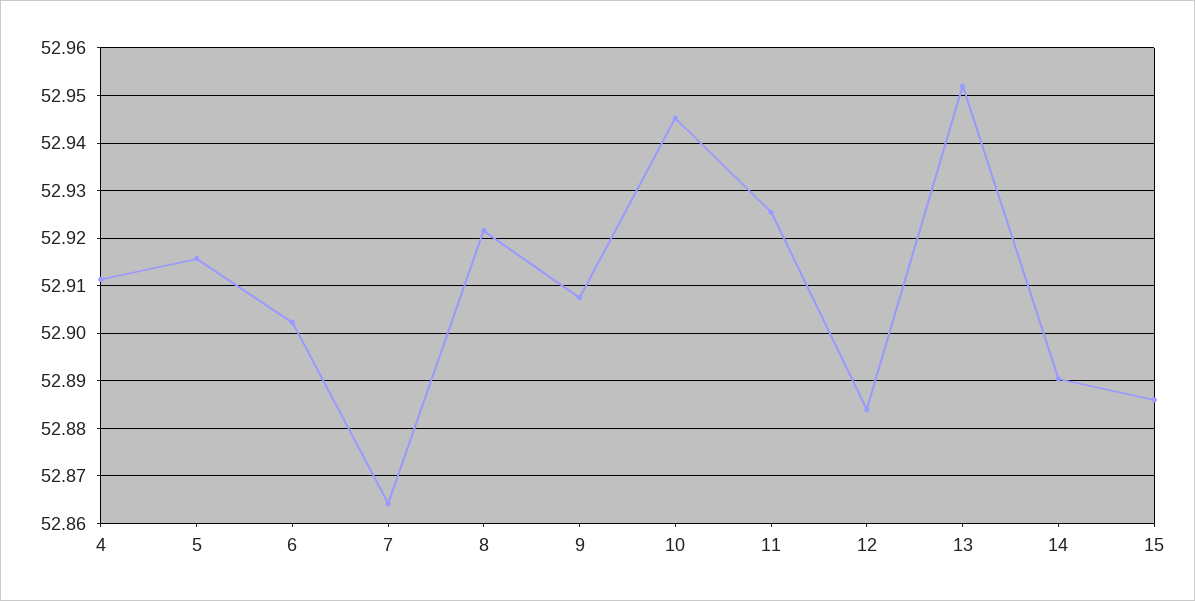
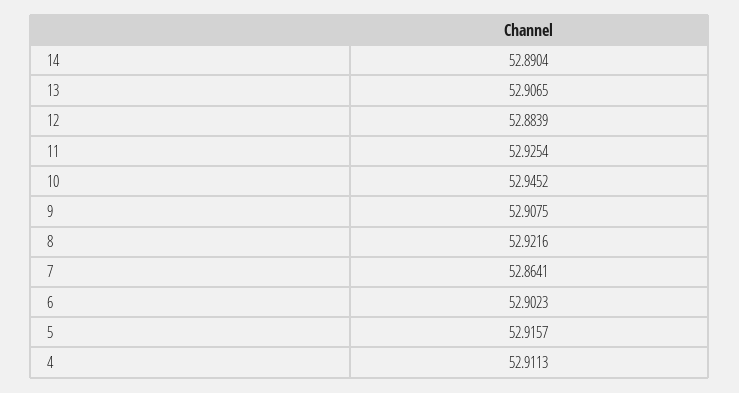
13: 52.952 -> 52.9065
15: 52.886 -> none

